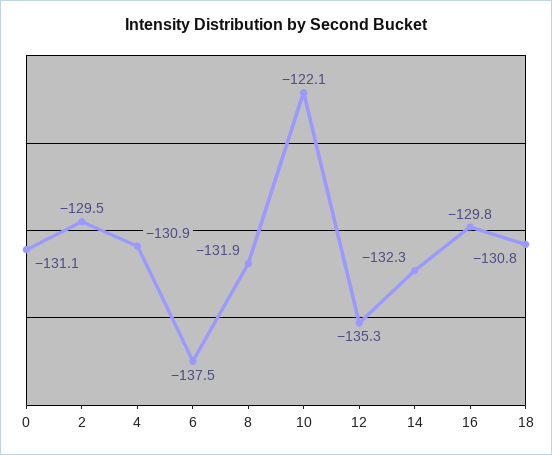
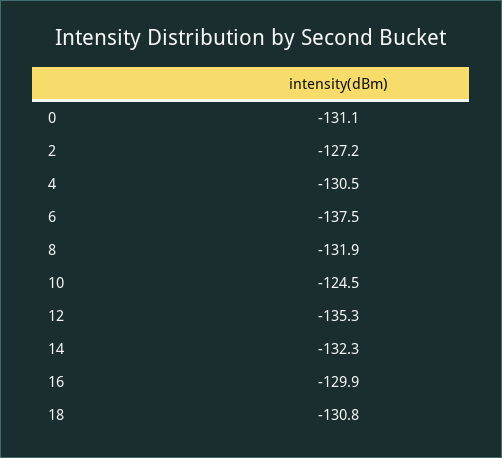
2: -129.5 -> -127.2
4: -130.9 -> -130.5
10: -122.1 -> -124.5
16: -129.8 -> -129.9

